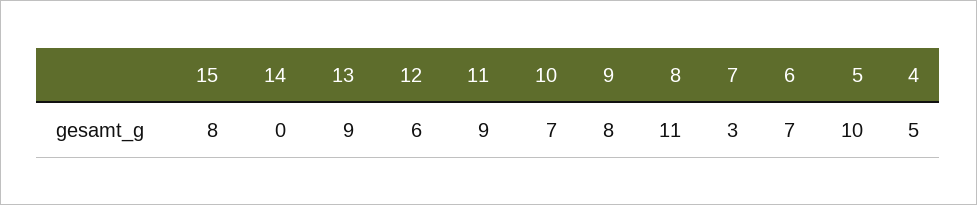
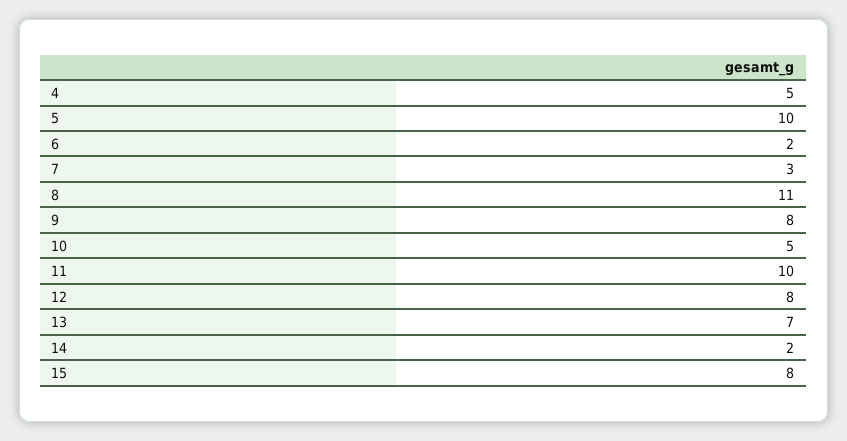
14: 0 -> 2
13: 9 -> 7
12: 6 -> 8
11: 9 -> 10
10: 7 -> 5
6: 7 -> 2

